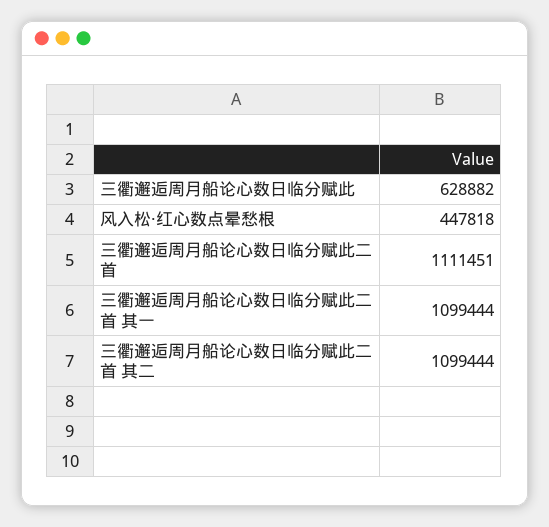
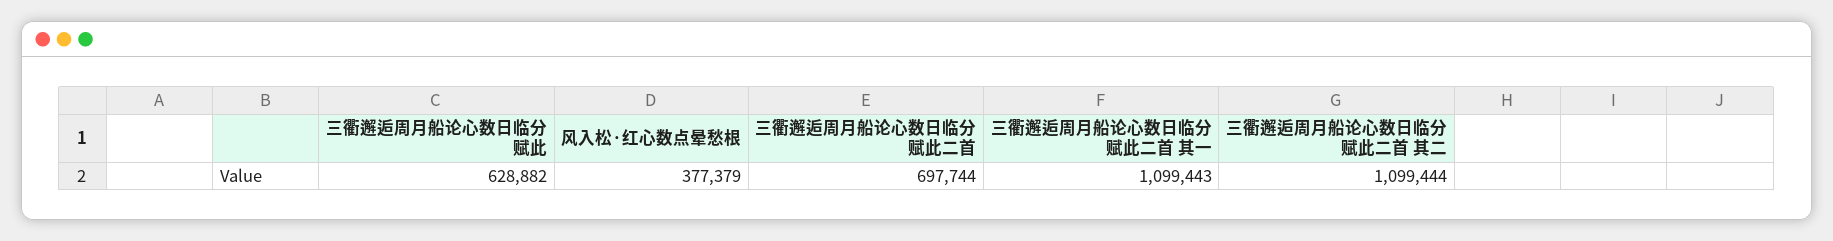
风入松·红心数点晕愁根: 447818 -> 377379
三衢邂逅周月船论心数日临分赋此二首: 1111451 -> 697744
三衢邂逅周月船论心数日临分赋此二首 其一: 1099444 -> 1099443

